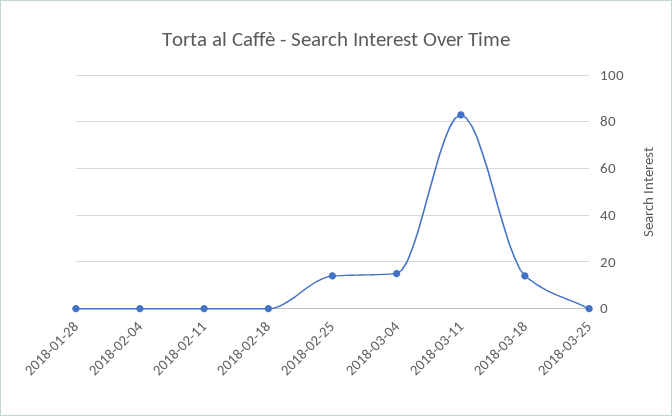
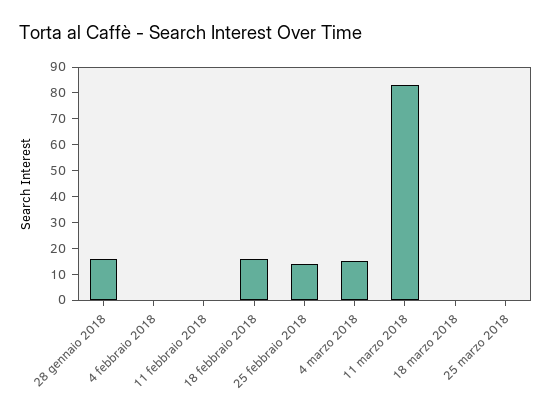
2018-01-28: 0 -> 15
2018-02-18: 0 -> 15
2018-03-18: 15 -> 0

